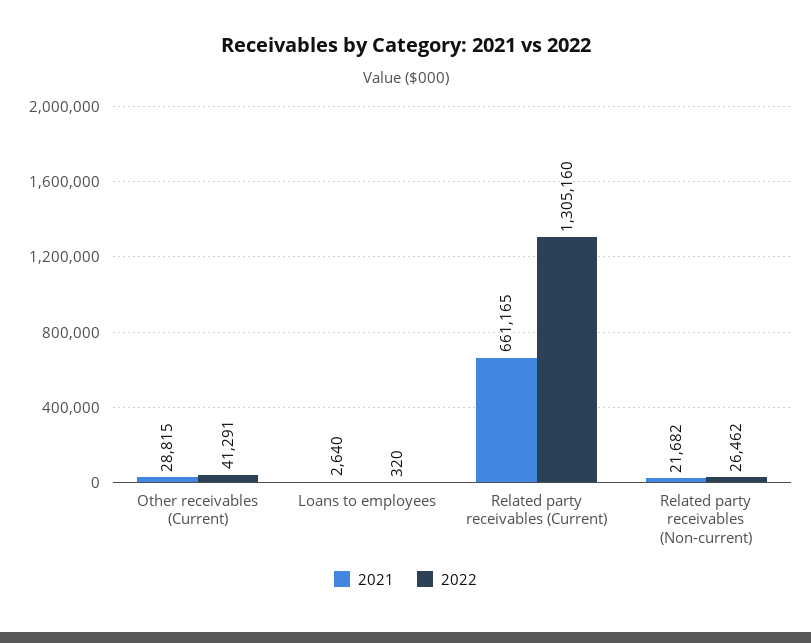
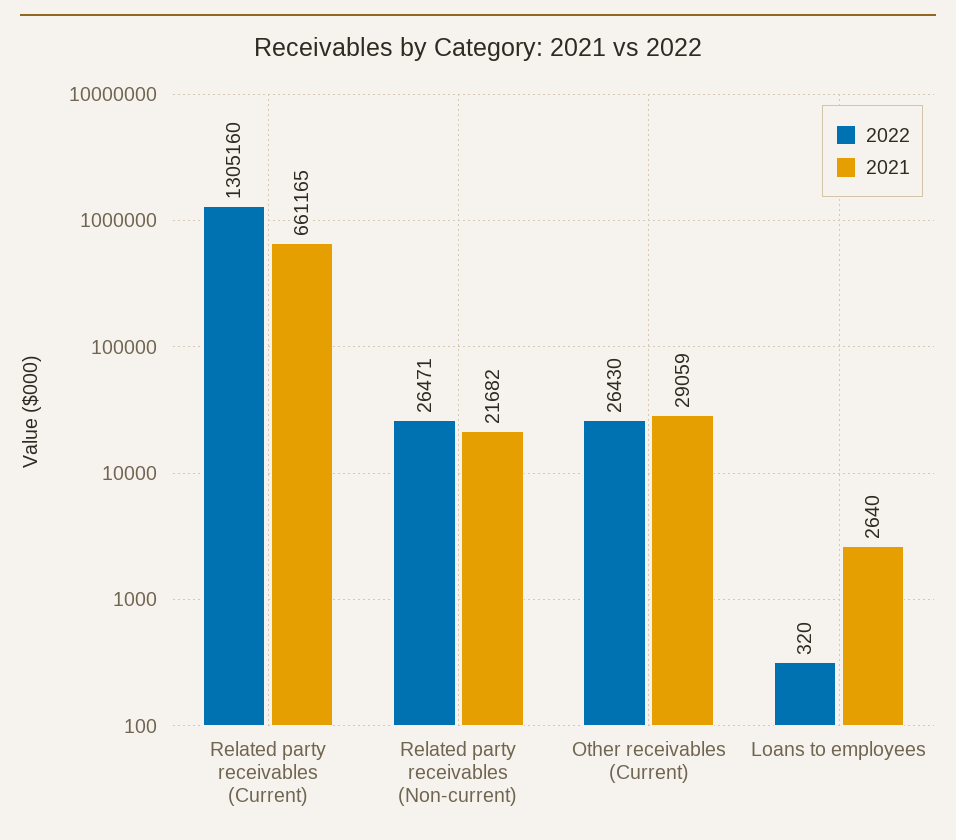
2021, Other receivables (Current): 28815 -> 29059
2022, Other receivables (Current): 41291 -> 26430
2022, Related party receivables (Non-current): 26462 -> 26471

